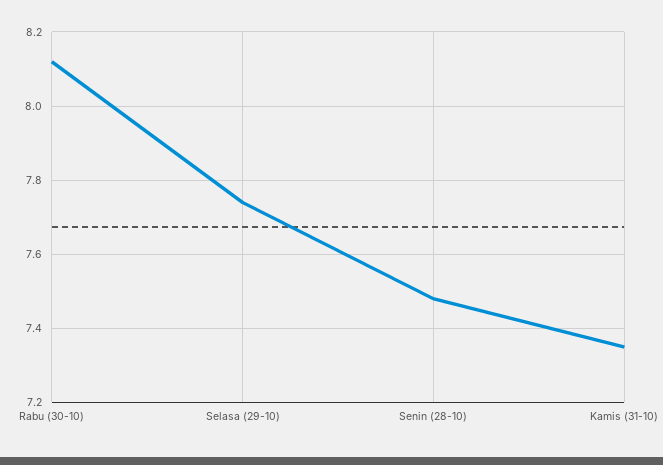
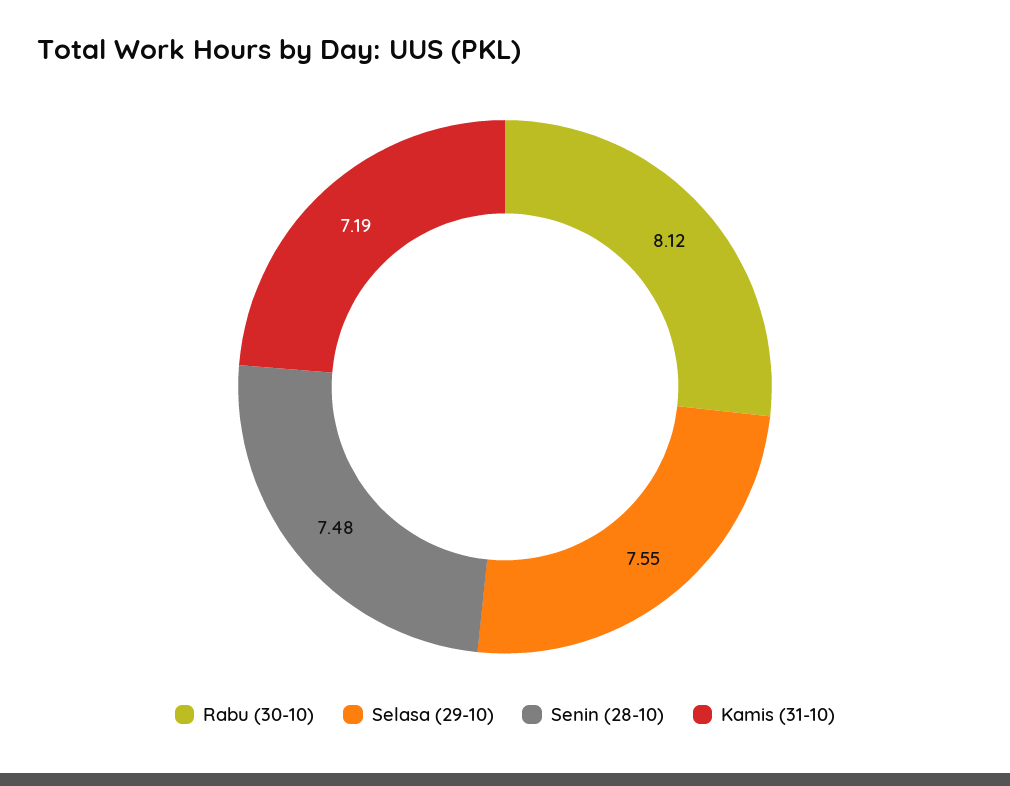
Selasa (29-10): 7.75 -> 7.55
Kamis (31-10): 7.35 -> 7.19

